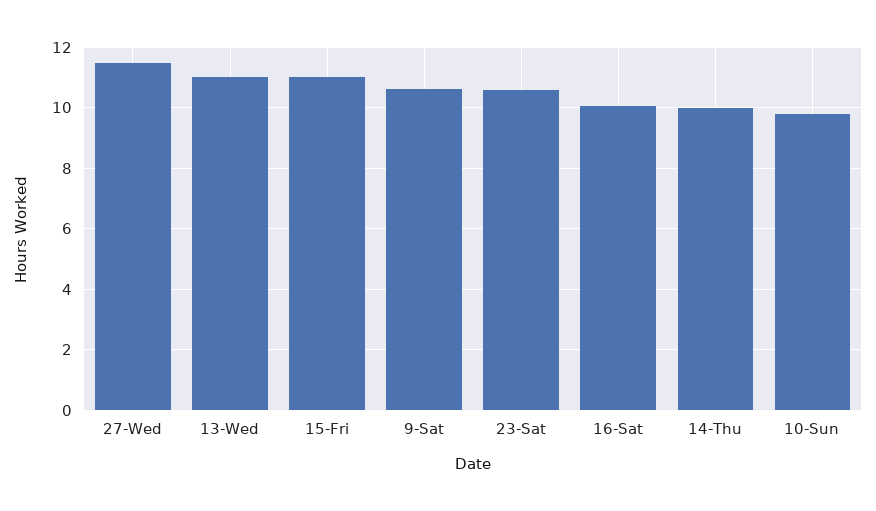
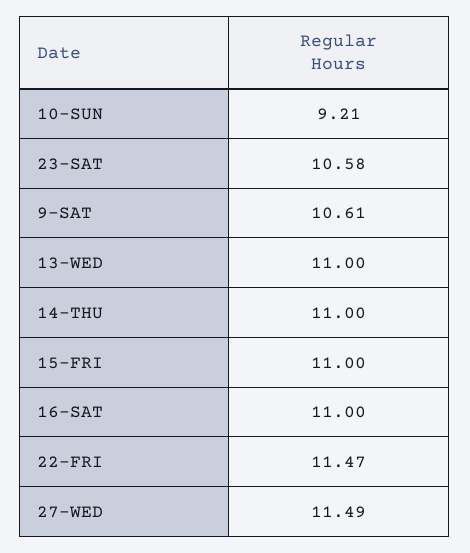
16-Sat: 10 -> 11
14-Thu: 10 -> 11
10-Sun: 9.8 -> 9.21
22-FRI: none -> 11.47

